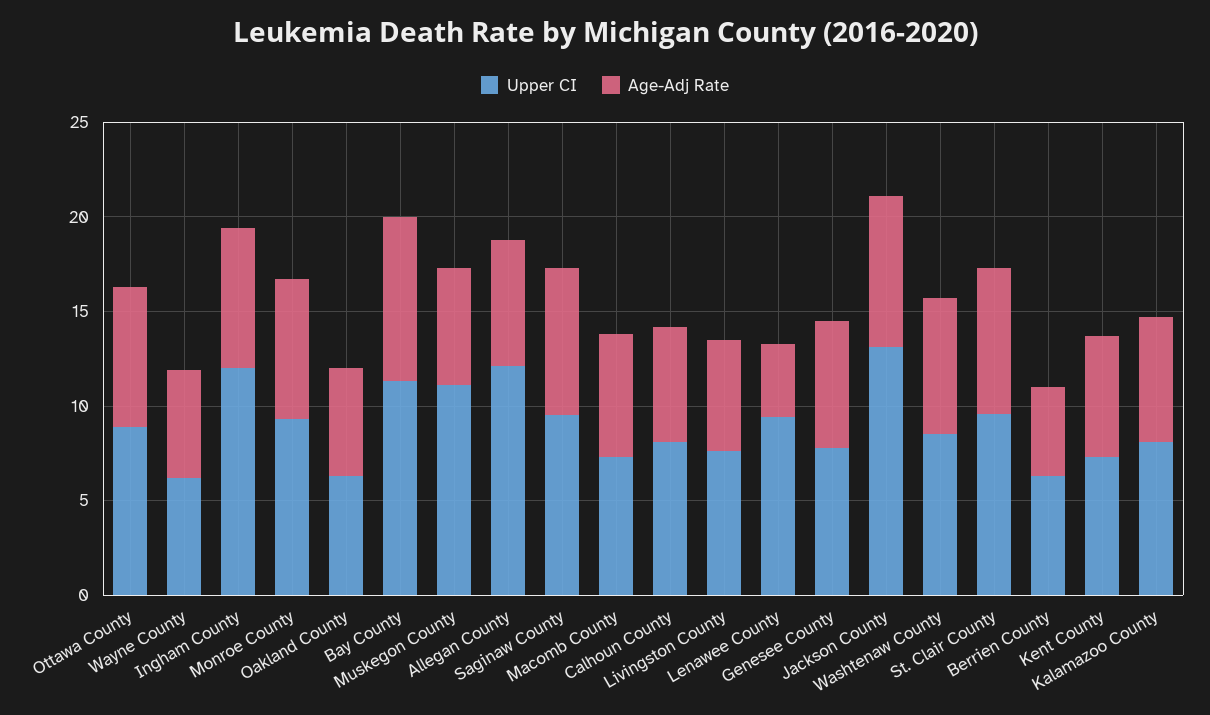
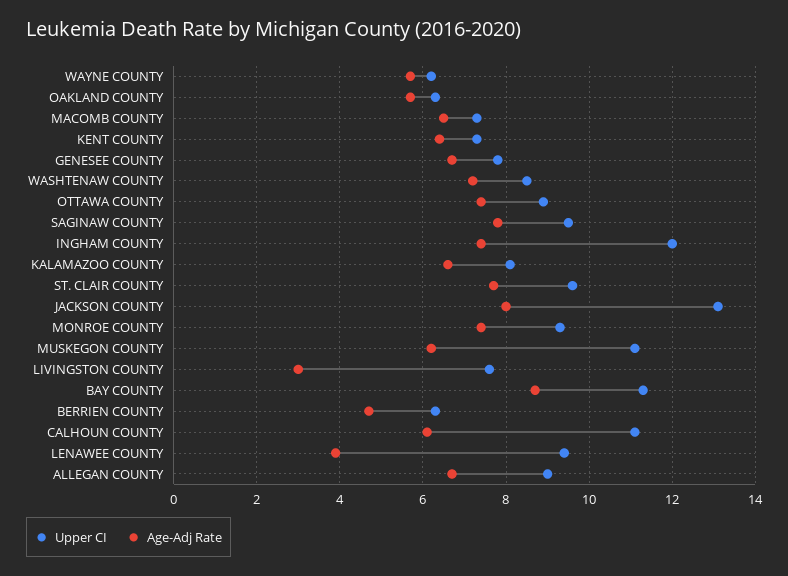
Upper CI, Allegan County: 12 -> 9
Upper CI, Calhoun County: 8 -> 11
Age-Adj Rate, Livingston County: 6 -> 3

